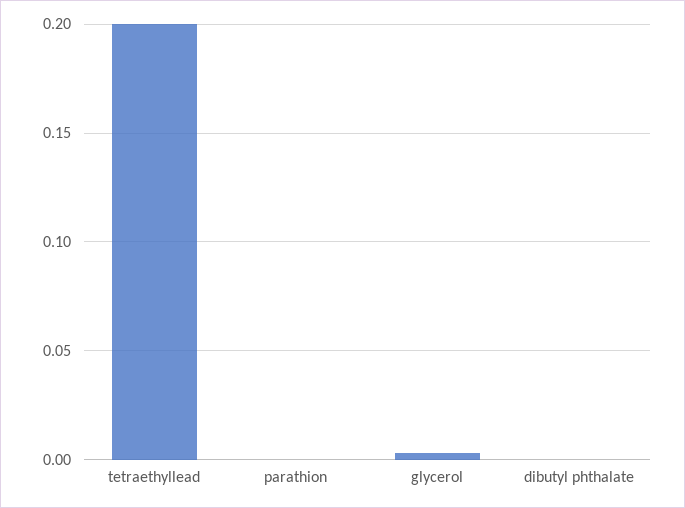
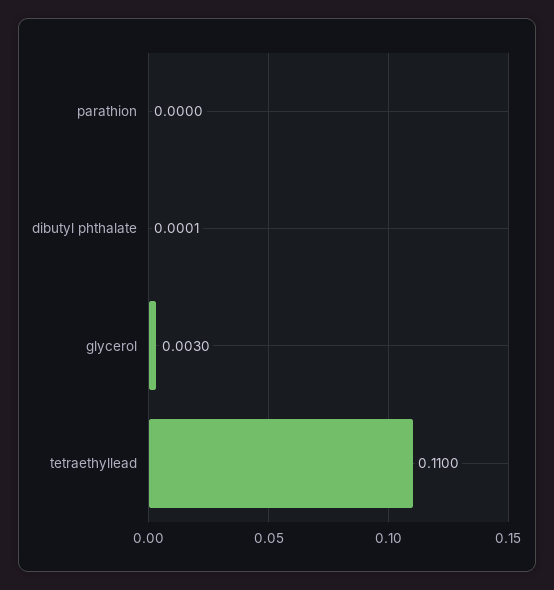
tetraethyllead: 0.2 -> 0.11

